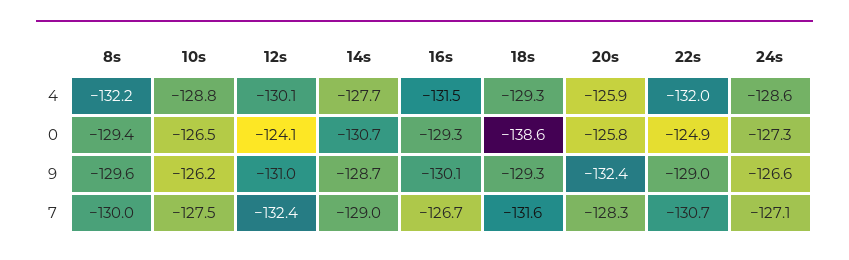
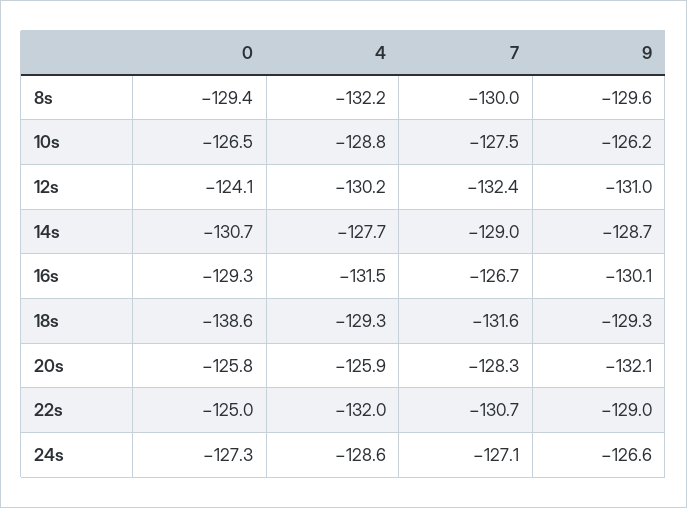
12s, 4: -130.1 -> -130.2
22s, 0: -124.9 -> -125
20s, 9: -132.4 -> -132.1

